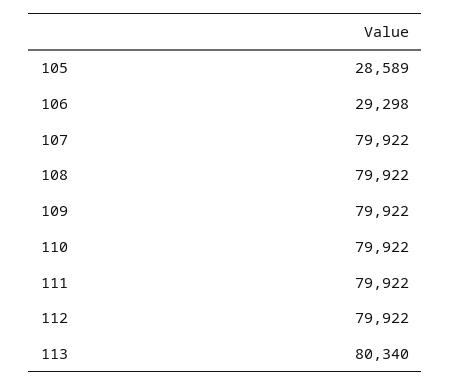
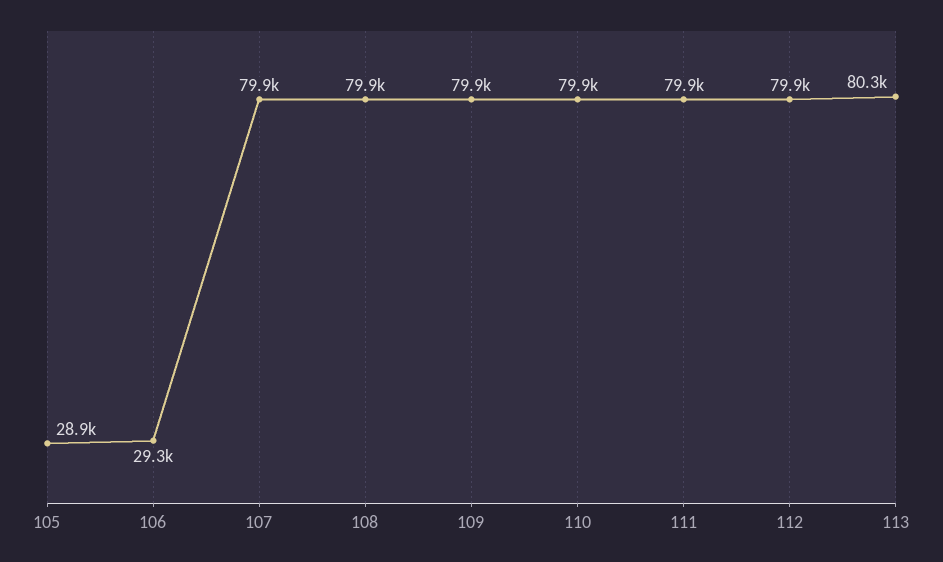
105: 28589 -> 28900

